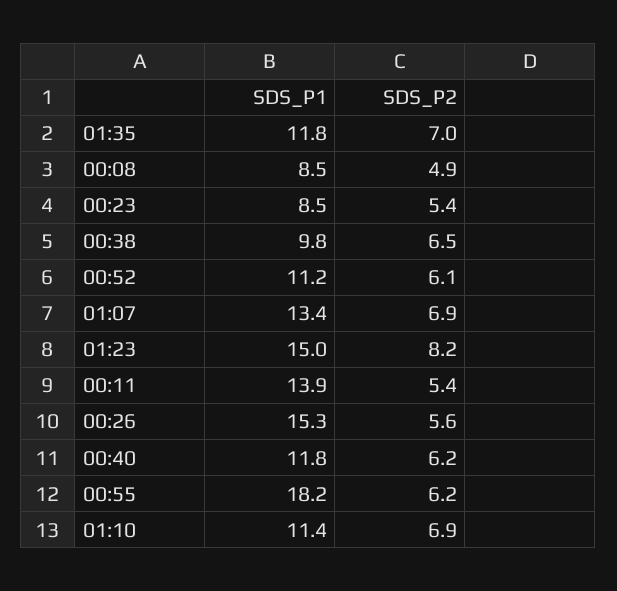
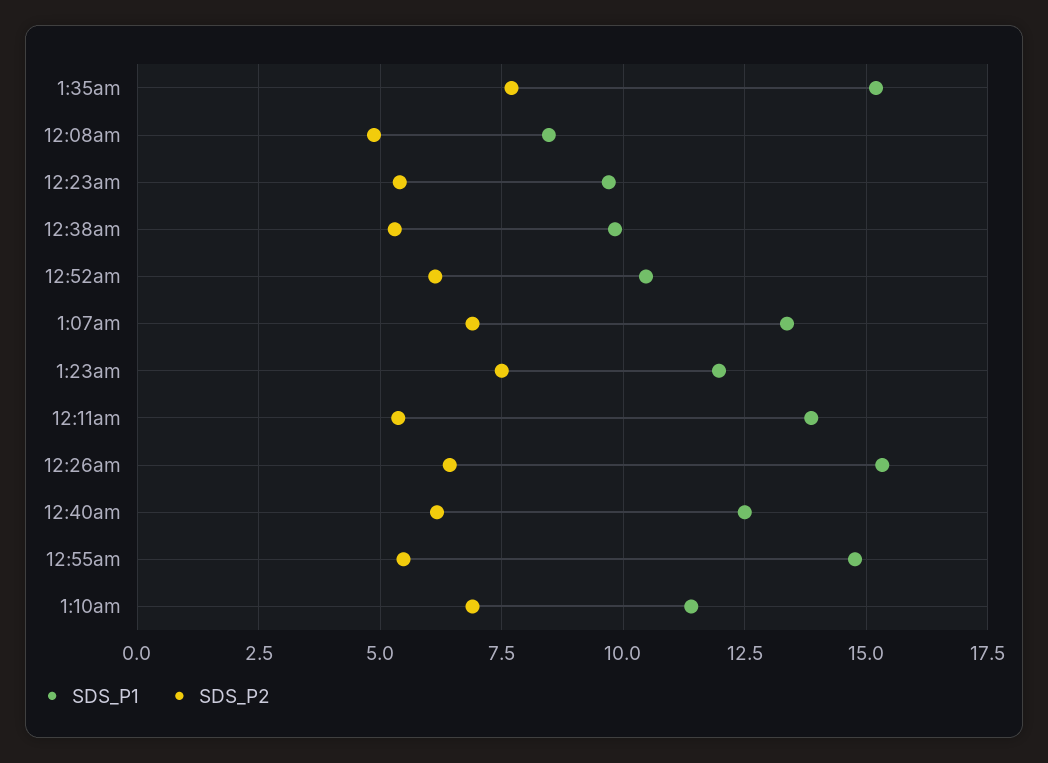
SDS_P1, 01:35: 11.8 -> 15.25
SDS_P2, 01:35: 7 -> 7.75
SDS_P1, 00:23: 8.5 -> 9.75
SDS_P2, 00:38: 6.5 -> 5.25
SDS_P1, 00:52: 11.2 -> 10.5
SDS_P1, 01:23: 15 -> 12
SDS_P2, 01:23: 8.2 -> 7.5
SDS_P2, 00:26: 5.6 -> 6.5
SDS_P1, 00:40: 11.8 -> 12.5
SDS_P1, 00:55: 18.2 -> 14.75
SDS_P2, 00:55: 6.2 -> 5.5

